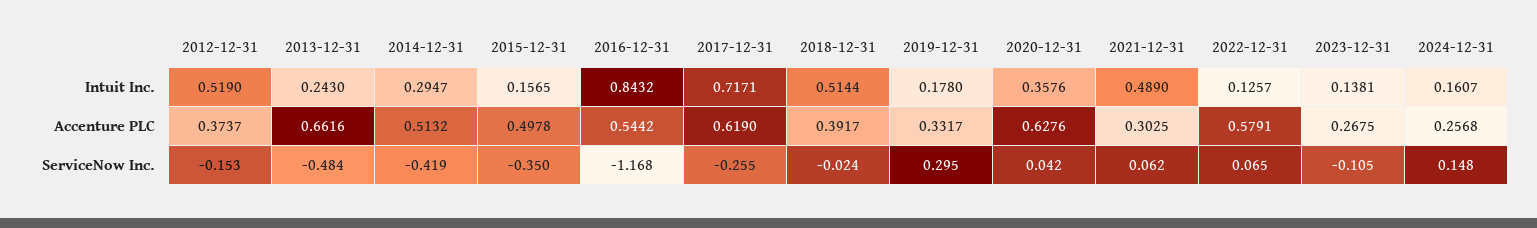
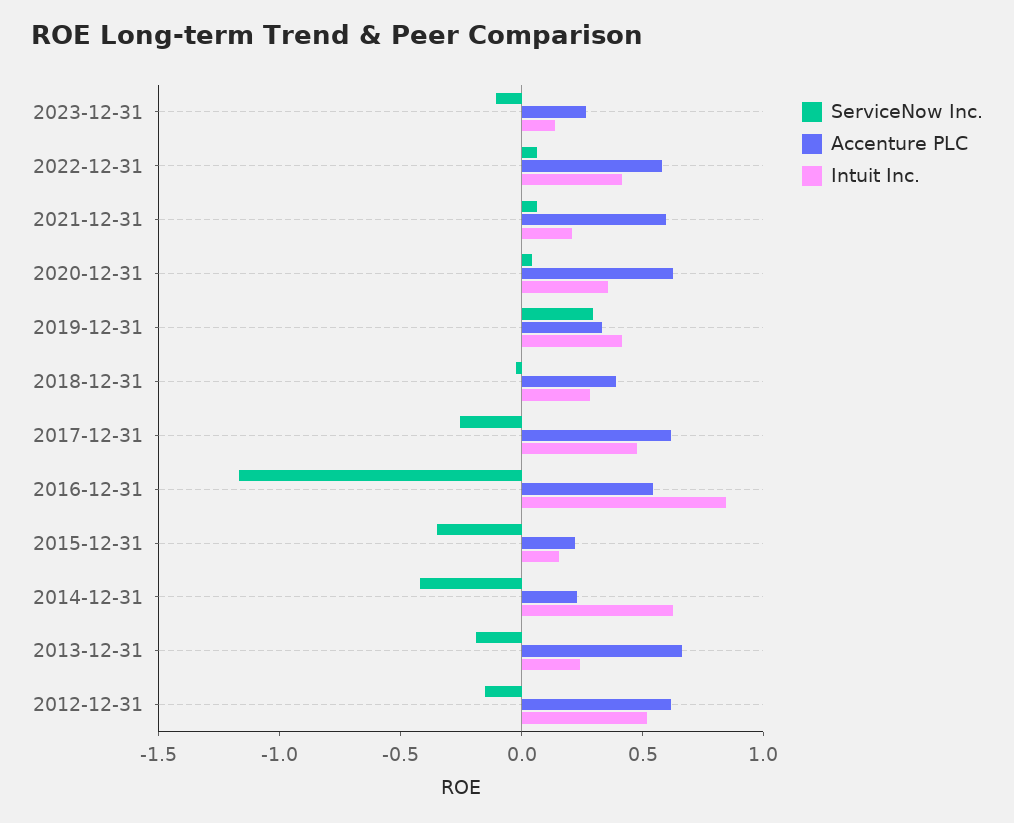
Intuit Inc., 2014-12-31: 0.2947 -> 0.6
Intuit Inc., 2017-12-31: 0.7171 -> 0.5
Intuit Inc., 2018-12-31: 0.5144 -> 0.3
Intuit Inc., 2019-12-31: 0.178 -> 0.4
Intuit Inc., 2021-12-31: 0.489 -> 0.2
Intuit Inc., 2022-12-31: 0.1257 -> 0.4
Intuit Inc., 2024-12-31: 0.1607 -> none
Accenture PLC, 2012-12-31: 0.3737 -> 0.6
Accenture PLC, 2014-12-31: 0.5132 -> 0.2
Accenture PLC, 2015-12-31: 0.4978 -> 0.2
Accenture PLC, 2021-12-31: 0.3025 -> 0.6
Accenture PLC, 2024-12-31: 0.2568 -> none
ServiceNow Inc., 2013-12-31: -0.484 -> -0.2
ServiceNow Inc., 2024-12-31: 0.148 -> none

